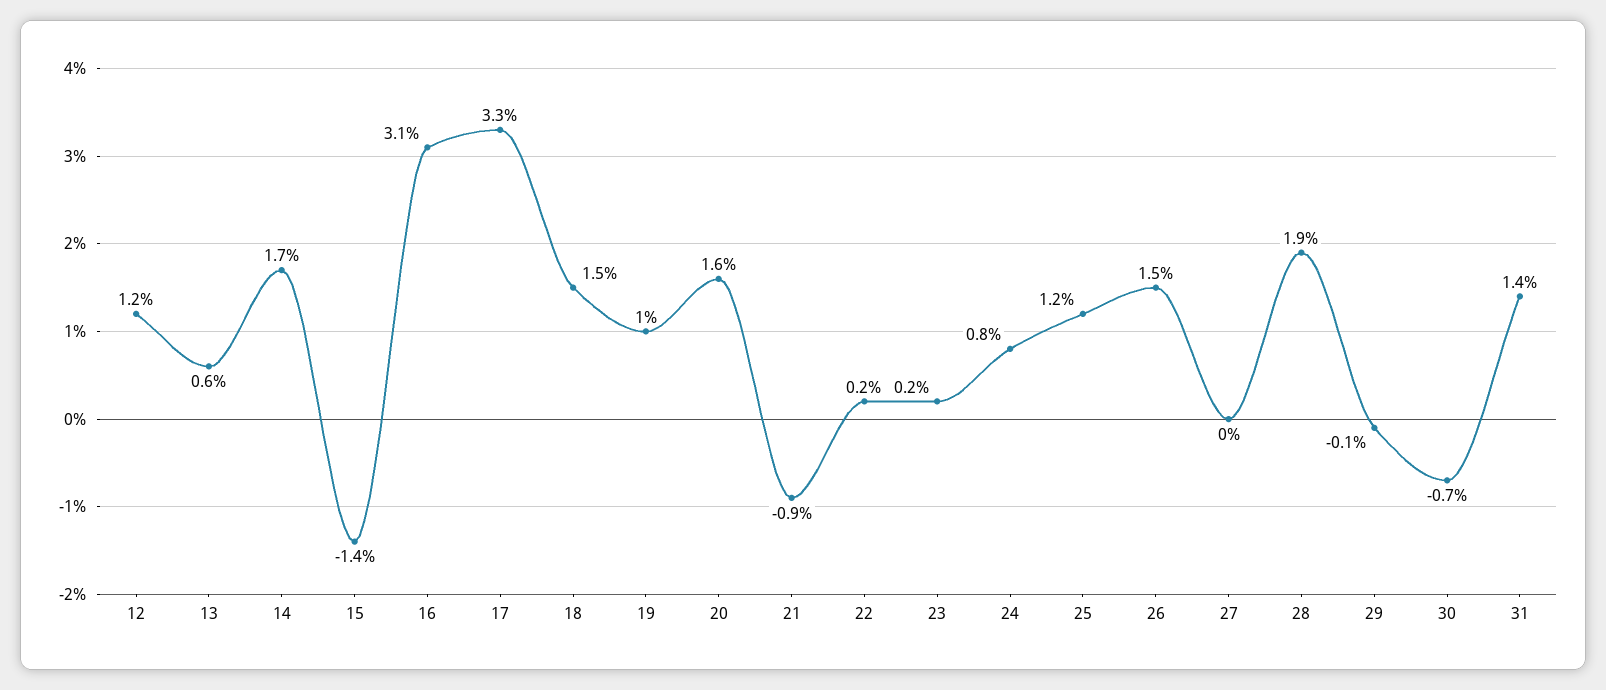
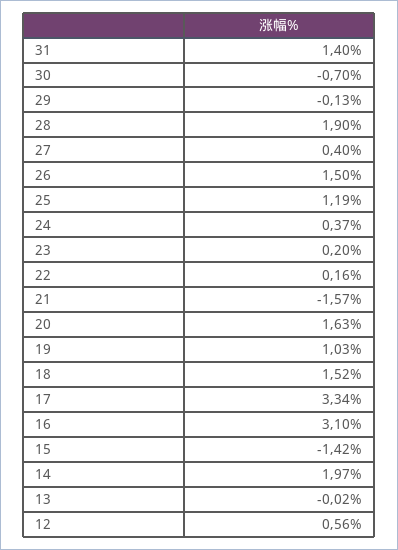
12: 1.2 -> 0.56
13: 0.6 -> -0.02
14: 1.7 -> 1.97
21: -0.9 -> -1.57
24: 0.8 -> 0.37
27: 0 -> 0.4

